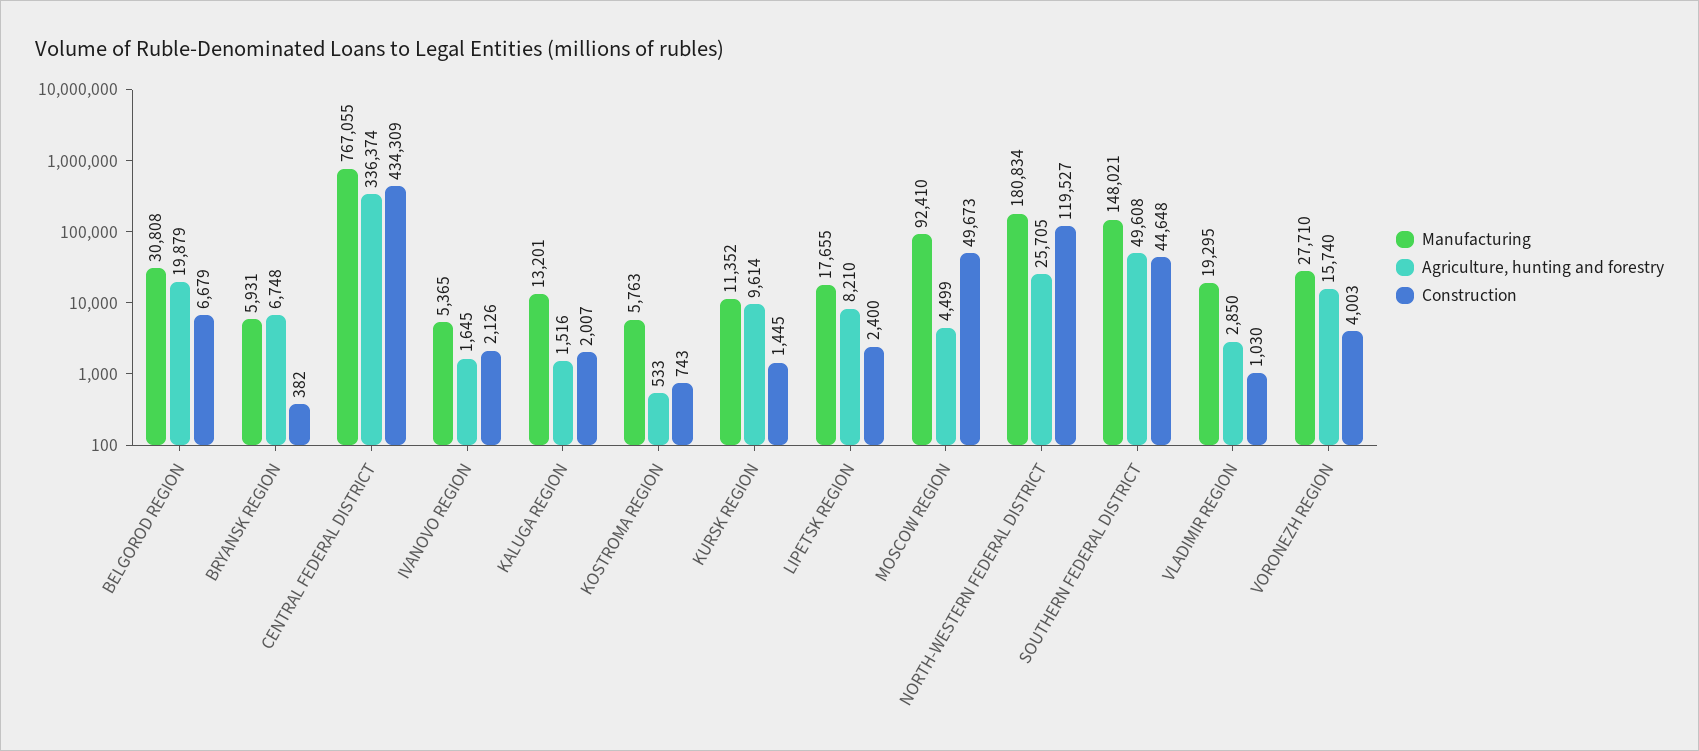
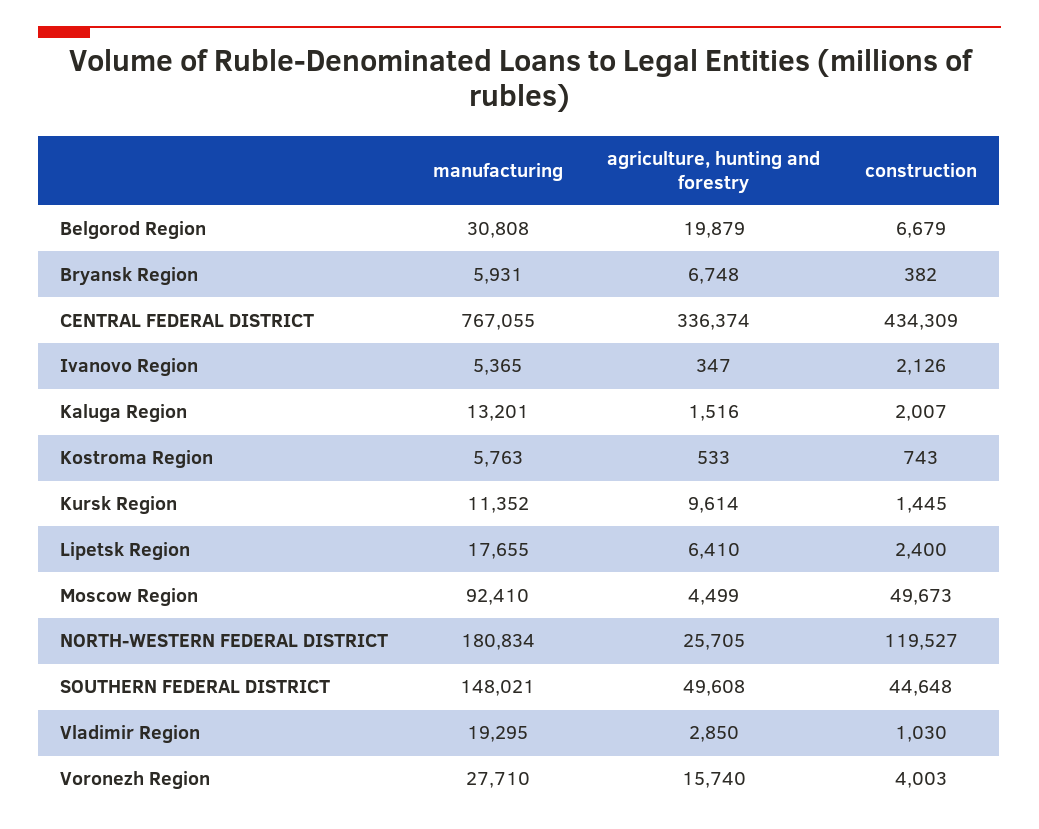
Agriculture, hunting and forestry, IVANOVO REGION: 1645 -> 347
Agriculture, hunting and forestry, LIPETSK REGION: 8210 -> 6410

